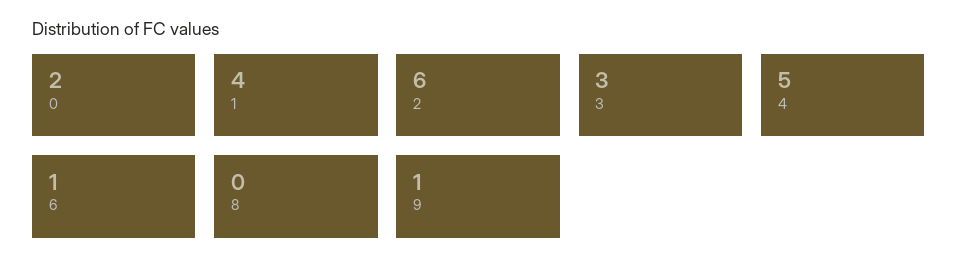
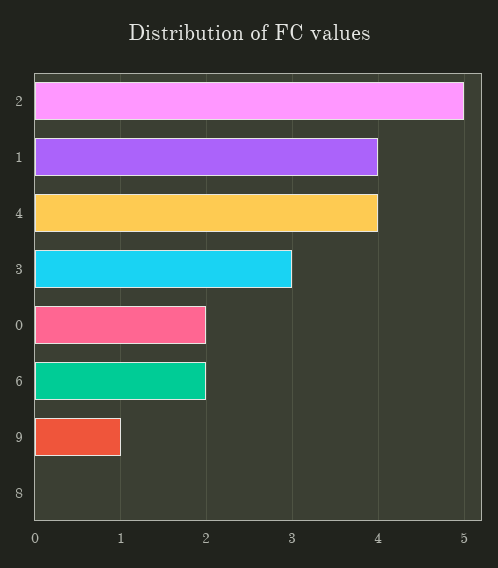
2: 6 -> 5
4: 5 -> 4
6: 1 -> 2

